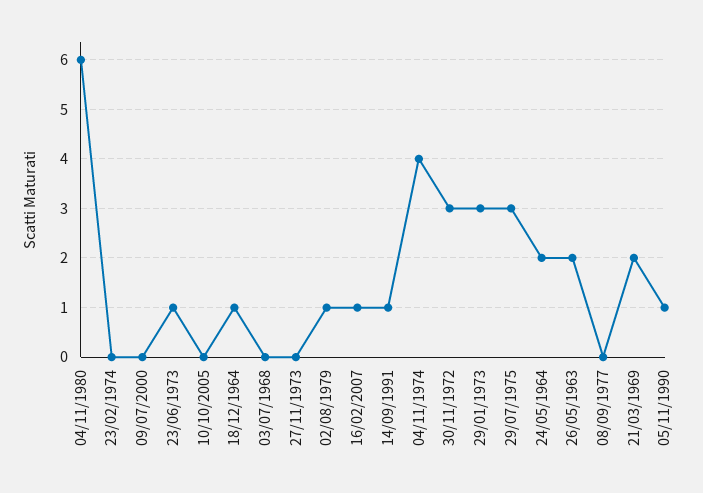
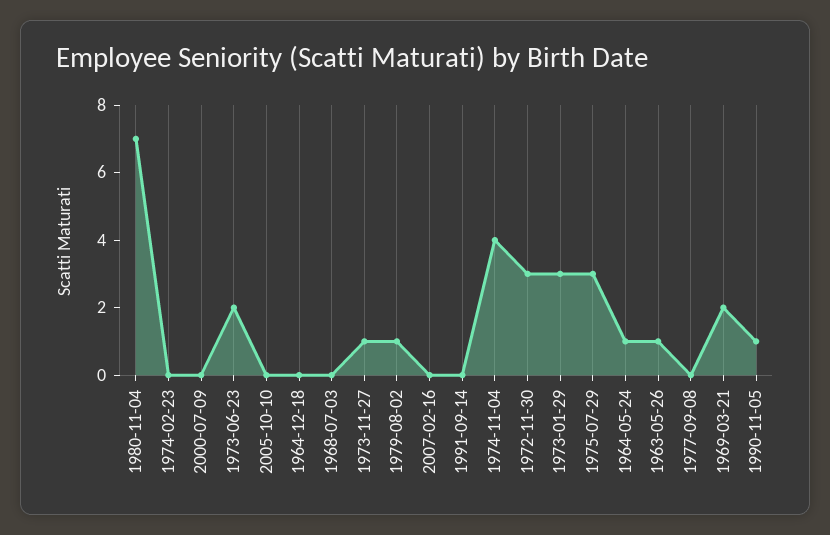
04/11/1980: 6 -> 7
23/06/1973: 1 -> 2
18/12/1964: 1 -> 0
27/11/1973: 0 -> 1
16/02/2007: 1 -> 0
14/09/1991: 1 -> 0
24/05/1964: 2 -> 1
26/05/1963: 2 -> 1

